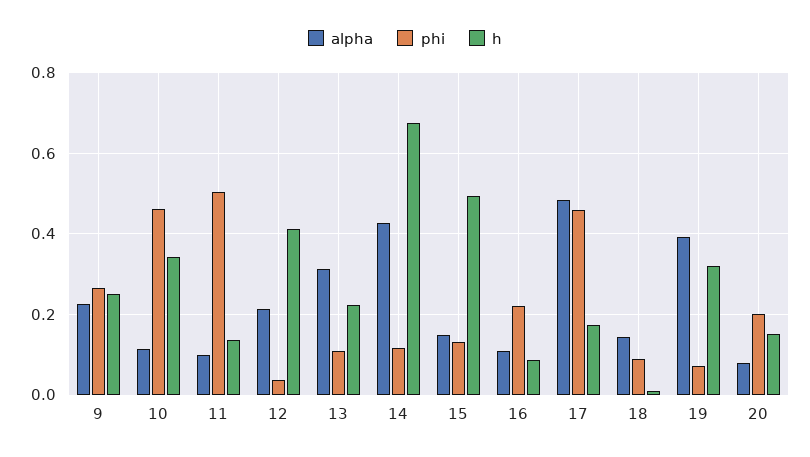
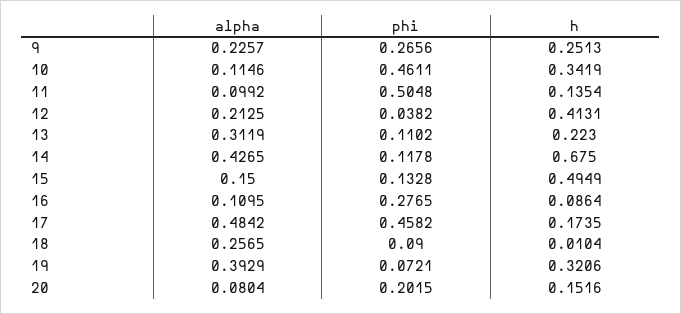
phi, 16: 0.22 -> 0.2765
alpha, 18: 0.14 -> 0.2565

